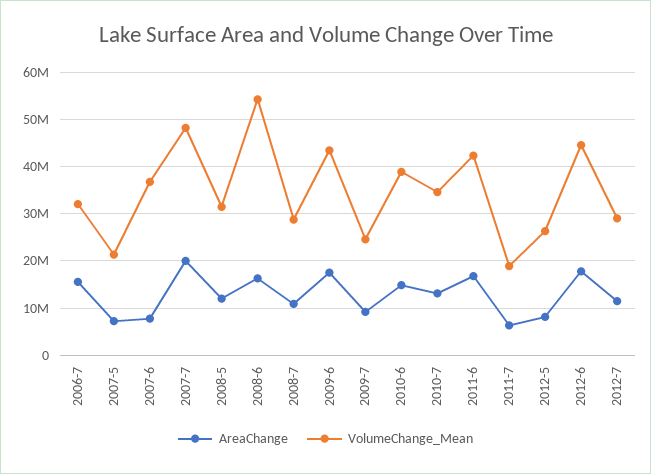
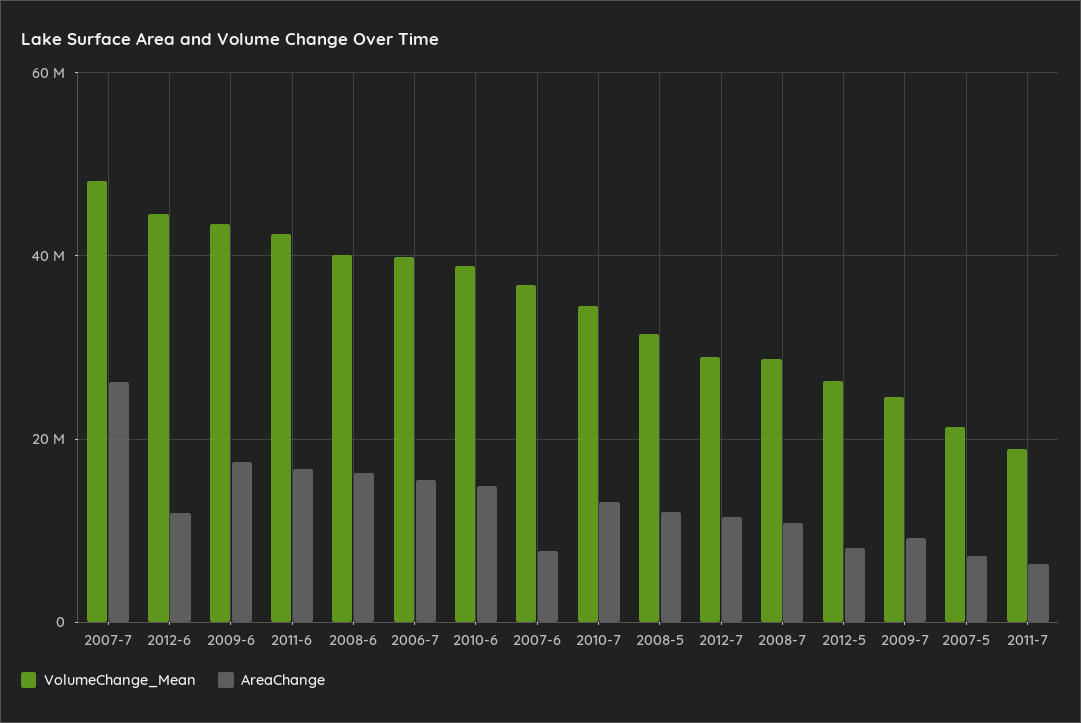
VolumeChange_Mean, 2006-7: 32000000 -> 40000000
AreaChange, 2007-7: 20000000 -> 26000000
VolumeChange_Mean, 2008-6: 54000000 -> 40000000
AreaChange, 2012-6: 18000000 -> 12000000

